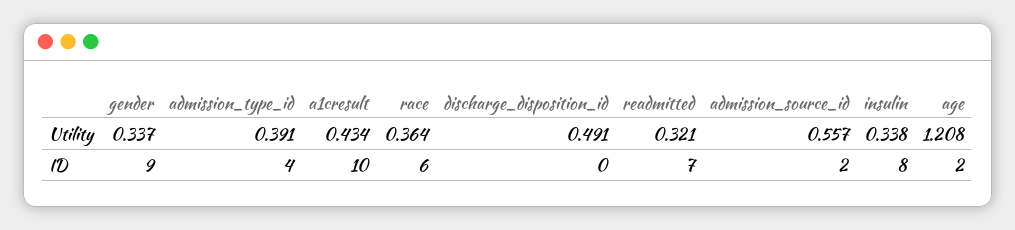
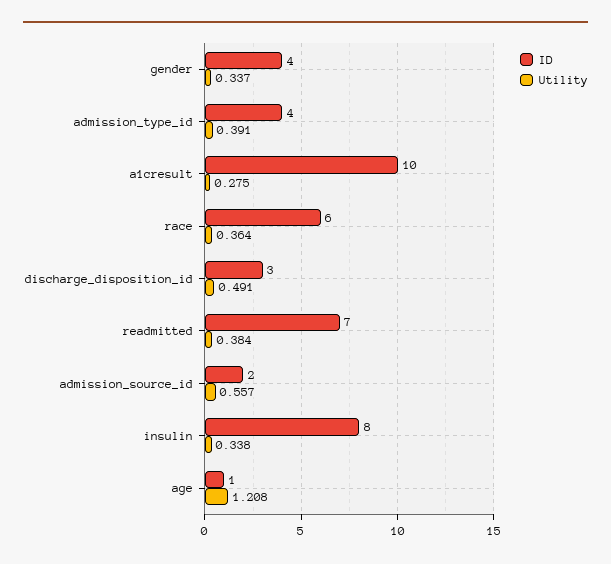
Utility, a1cresult: 0.434 -> 0.275
Utility, readmitted: 0.321 -> 0.384
ID, gender: 9 -> 4
ID, discharge_disposition_id: 0 -> 3
ID, age: 2 -> 1

